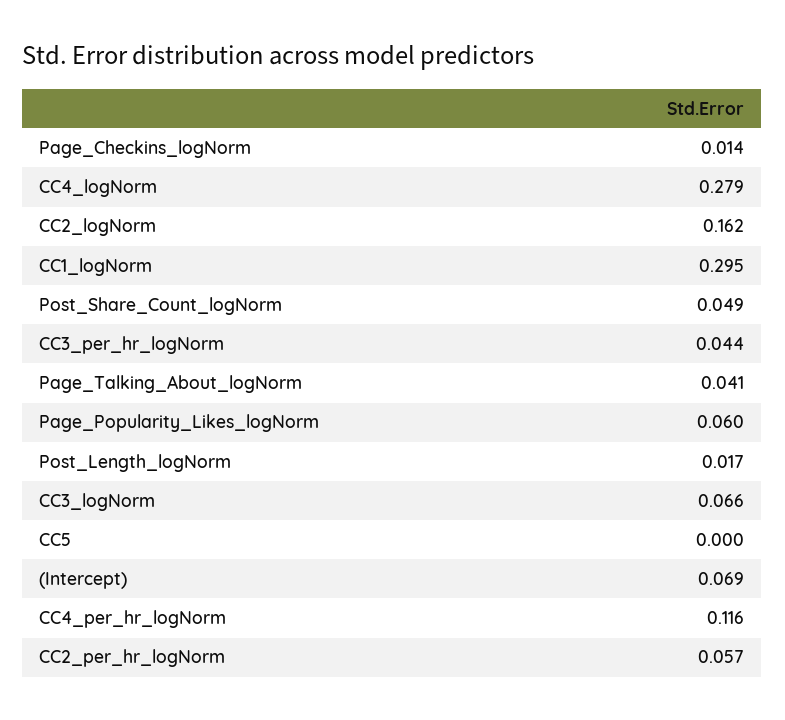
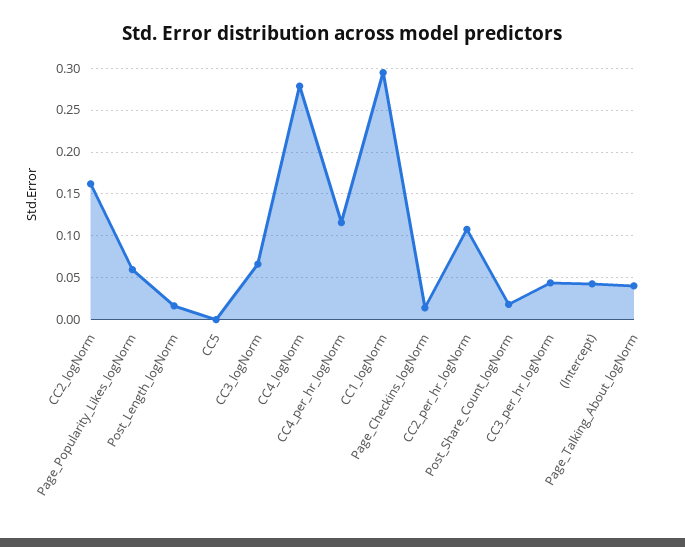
Post_Share_Count_logNorm: 0.049 -> 0.02
(Intercept): 0.069 -> 0.04
CC2_per_hr_logNorm: 0.057 -> 0.11

